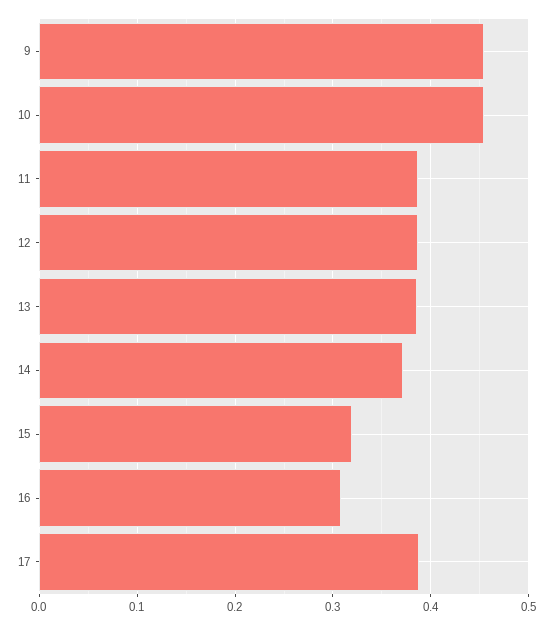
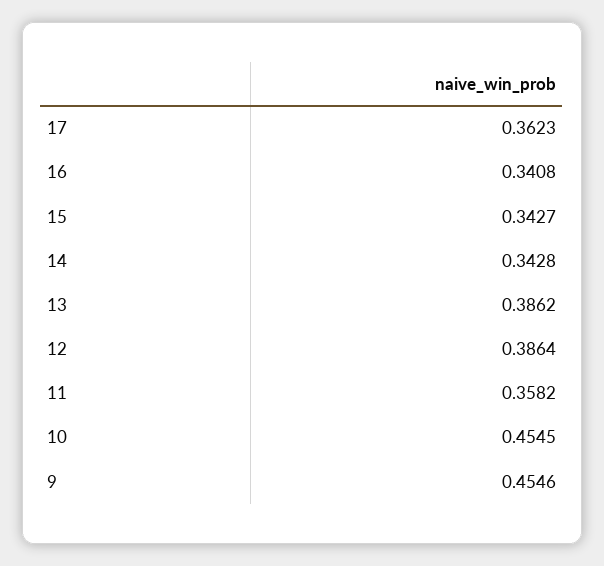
11: 0.39 -> 0.3582
14: 0.37 -> 0.3428
15: 0.32 -> 0.3427
16: 0.31 -> 0.3408
17: 0.39 -> 0.3623

